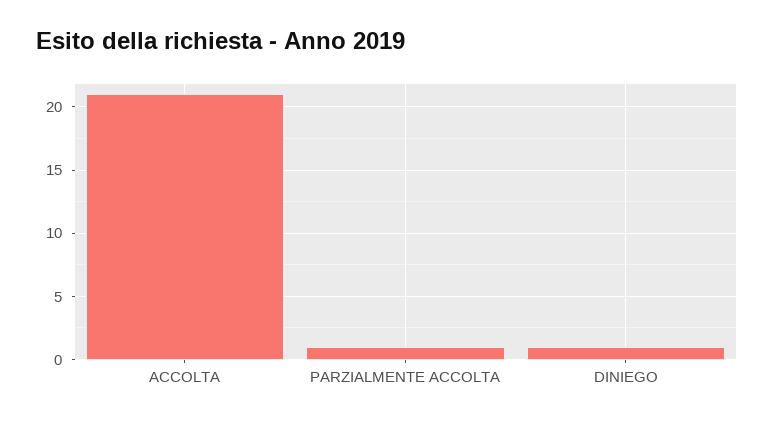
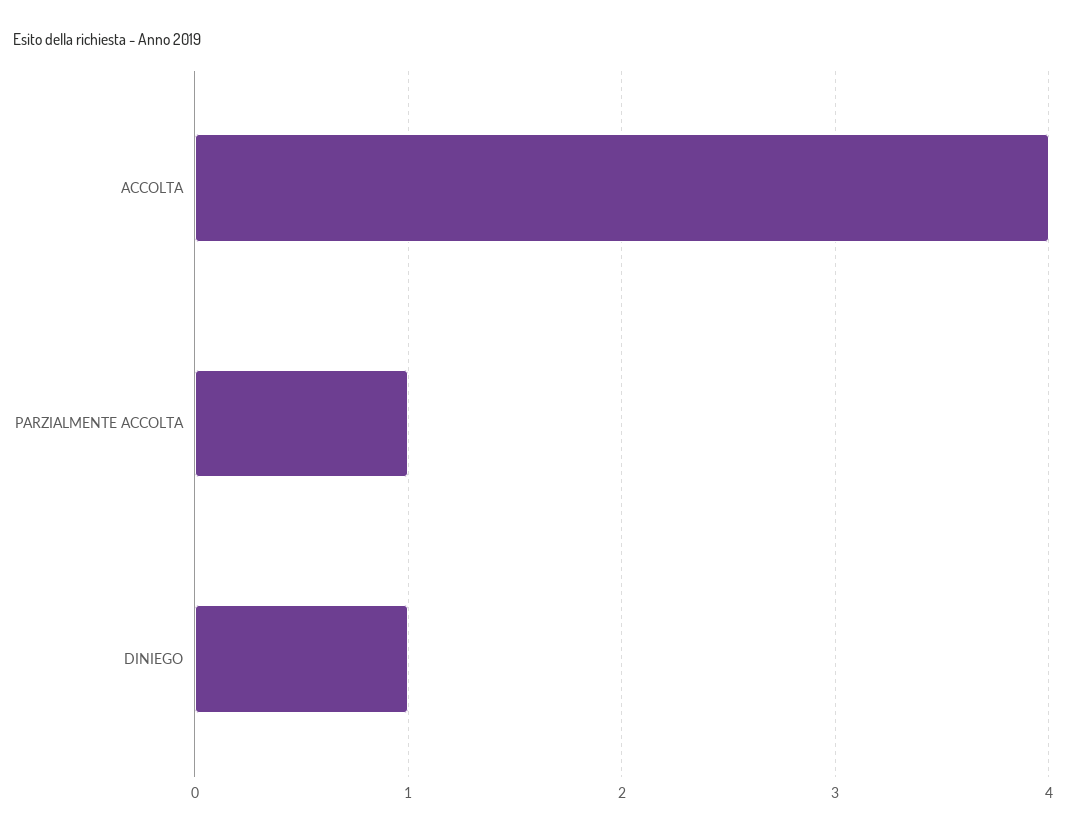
ACCOLTA: 21 -> 4

